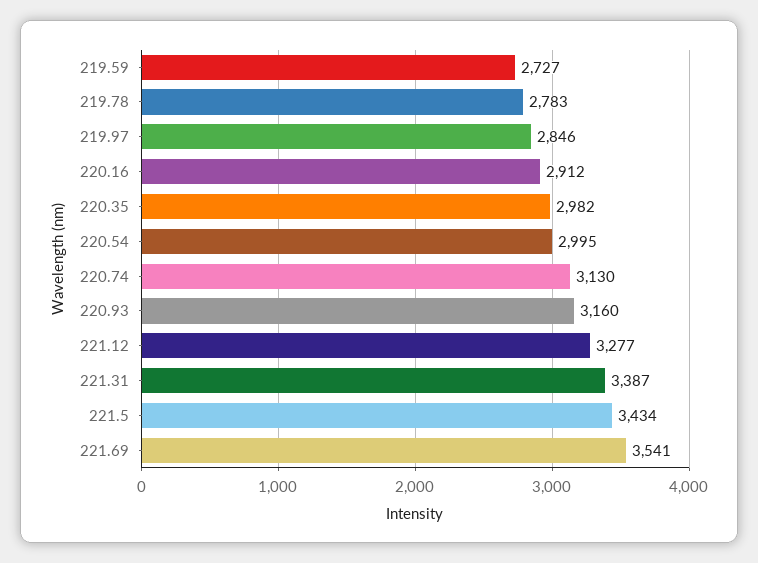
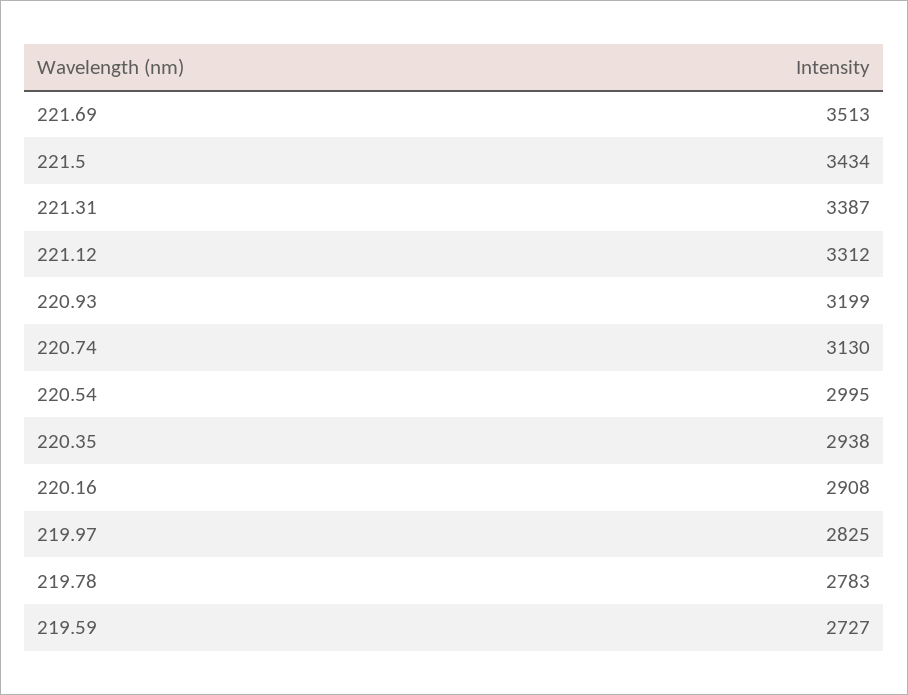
219.97: 2846 -> 2825
220.16: 2912 -> 2908
220.35: 2982 -> 2938
220.93: 3160 -> 3199
221.12: 3277 -> 3312
221.69: 3541 -> 3513

